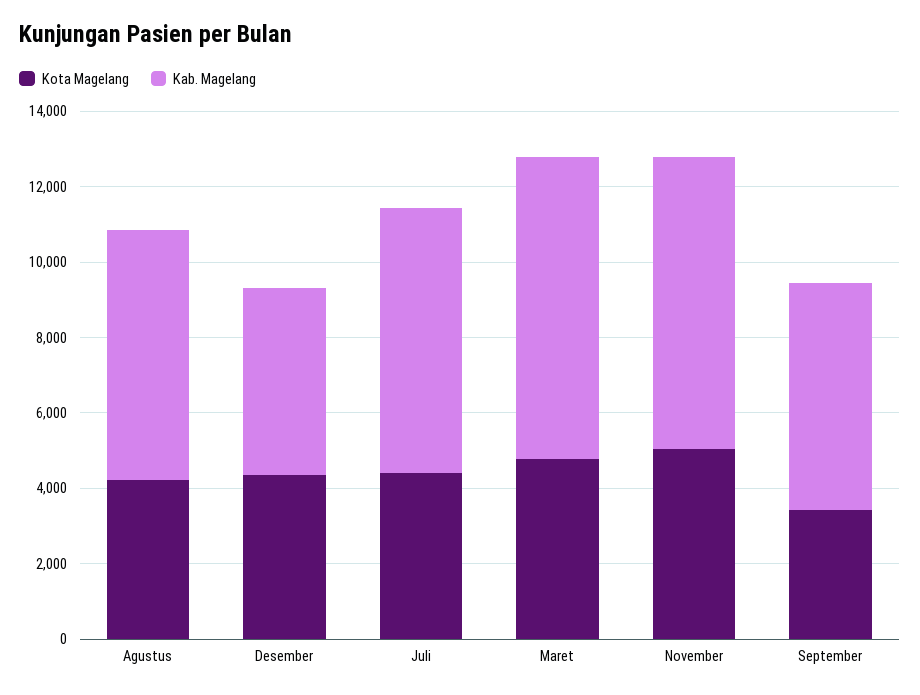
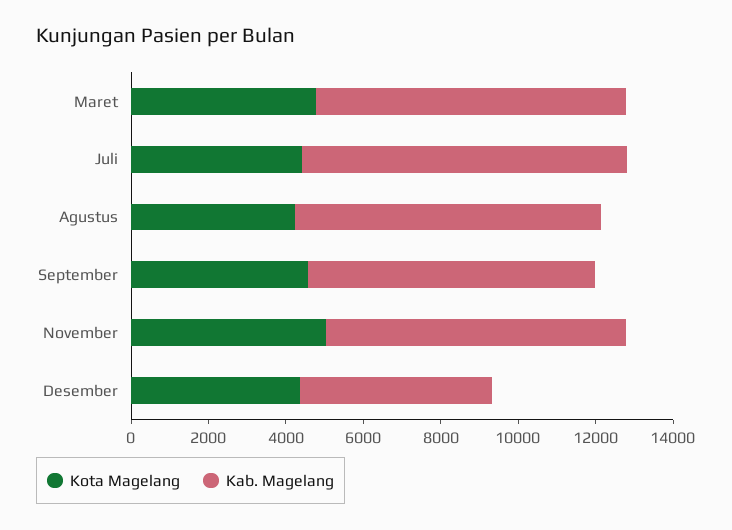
Kab. Magelang, Agustus: 6500 -> 8000
Kab. Magelang, Juli: 7000 -> 8500
Kota Magelang, September: 3500 -> 4500
Kab. Magelang, September: 6000 -> 7500

